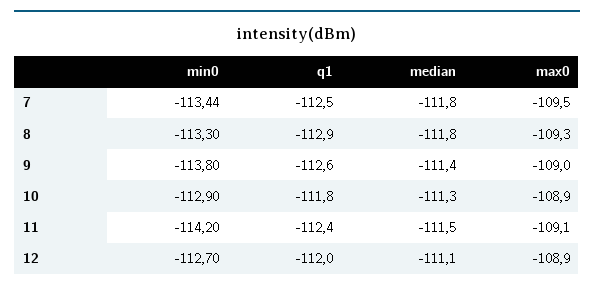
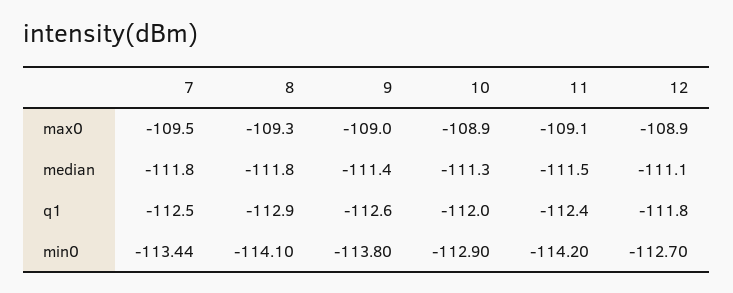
min0, 8: -113.3 -> -114.1
q1, 10: -111.8 -> -112
q1, 12: -112 -> -111.8

